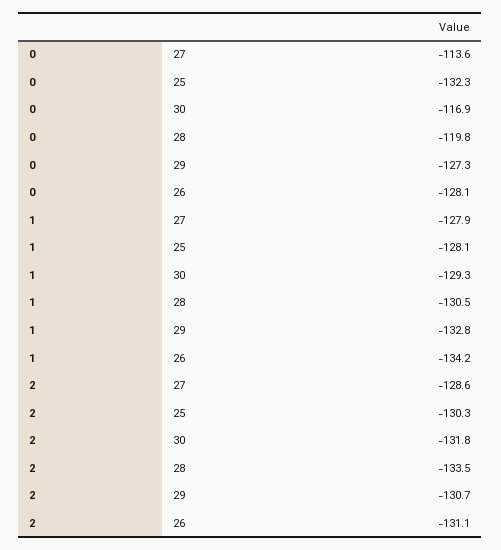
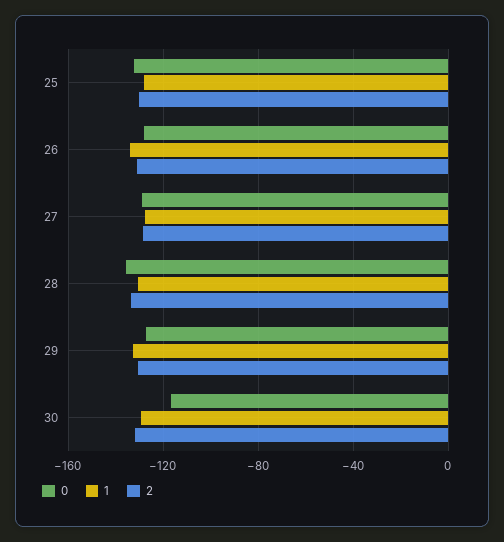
0, 27: -113.6 -> -130
0, 28: -119.8 -> -135

